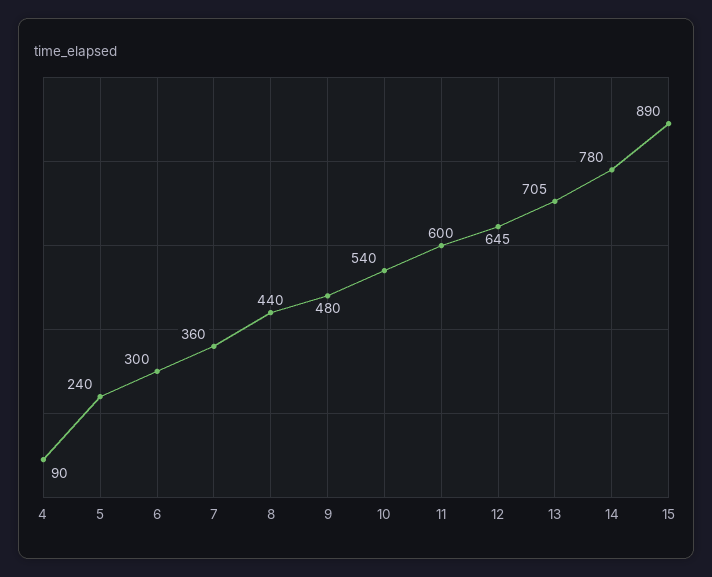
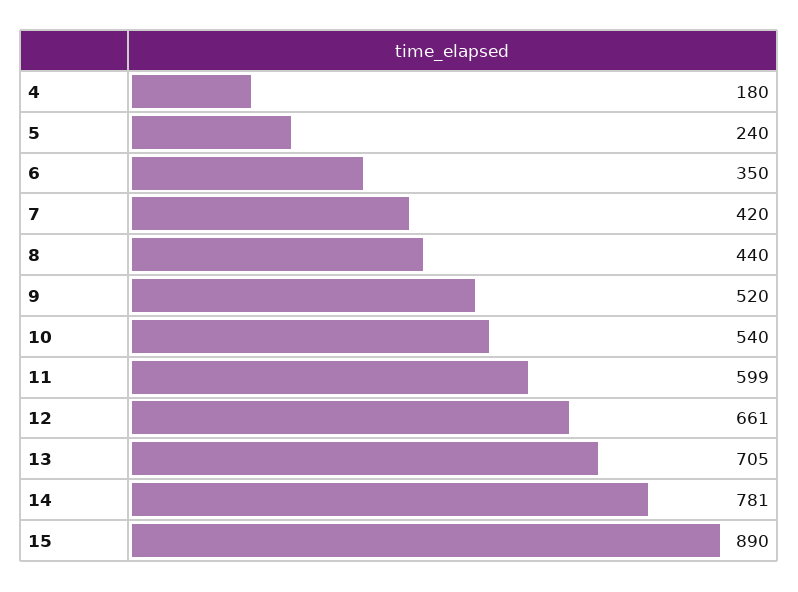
4: 90 -> 180
6: 300 -> 350
7: 360 -> 420
9: 480 -> 520
11: 600 -> 599
12: 645 -> 661
14: 780 -> 781

